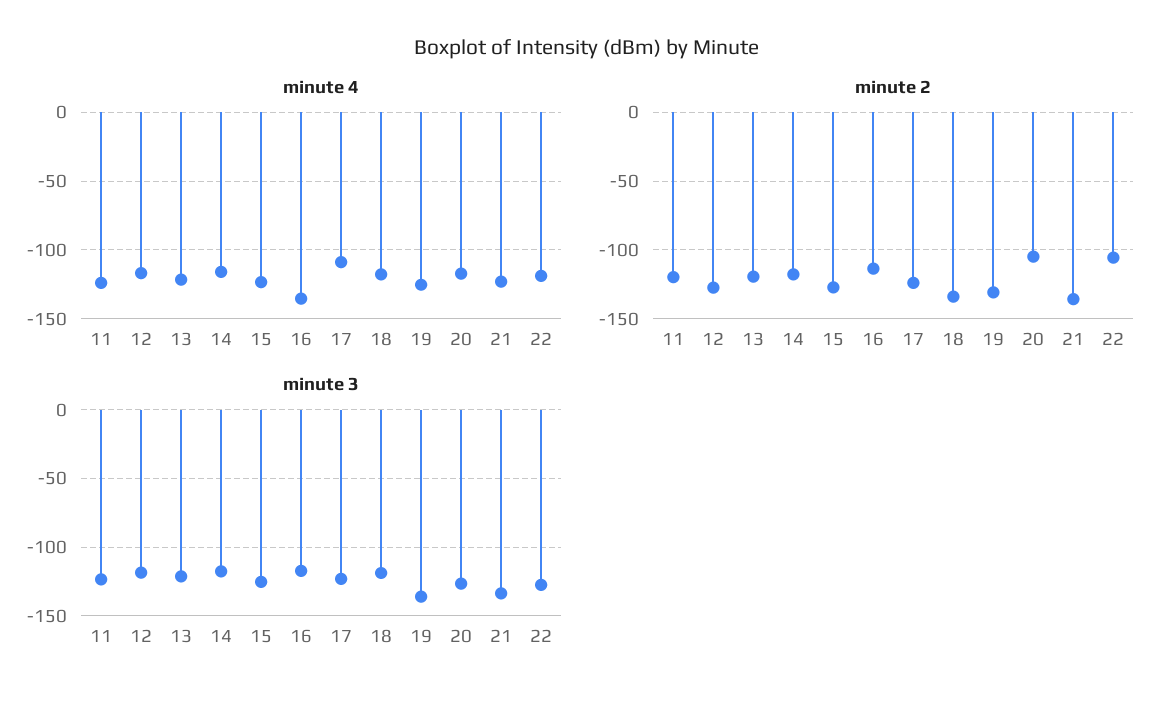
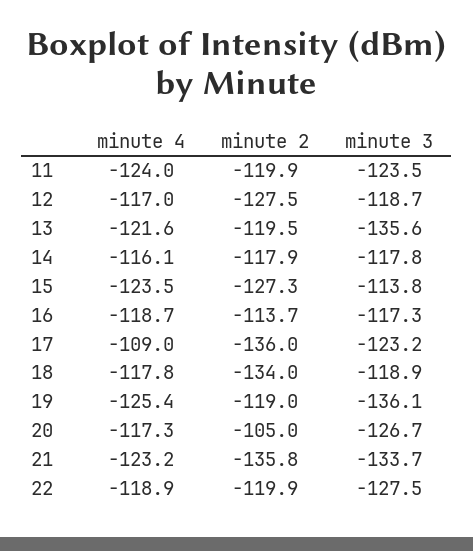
minute 4, 16: -135 -> -118.7
minute 2, 17: -125 -> -136
minute 2, 19: -130 -> -119
minute 2, 22: -105 -> -119.9
minute 3, 13: -120 -> -135.6
minute 3, 15: -125 -> -113.8

